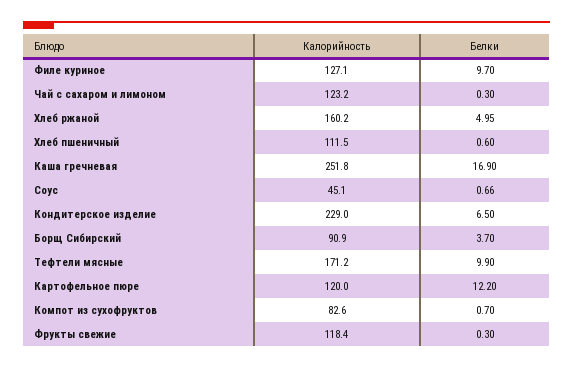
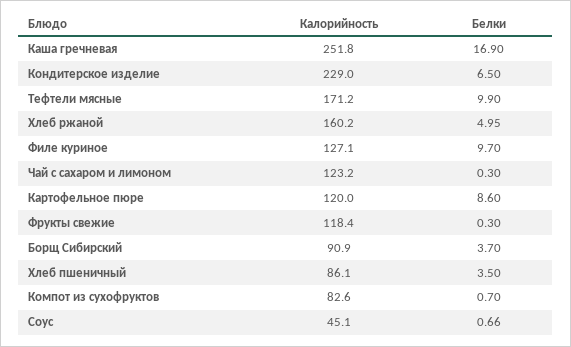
Калорийность, Хлеб пшеничный: 111.5 -> 86.1
Белки, Хлеб пшеничный: 0.6 -> 3.5
Белки, Картофельное пюре: 12.2 -> 8.6

